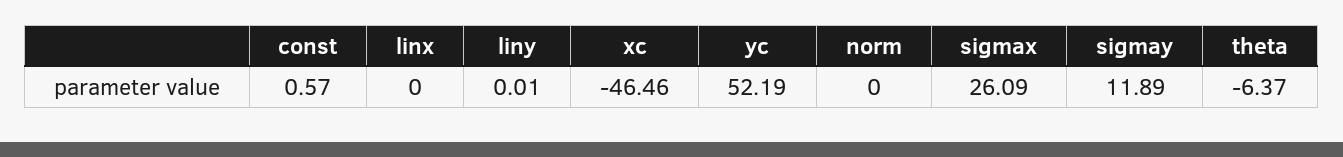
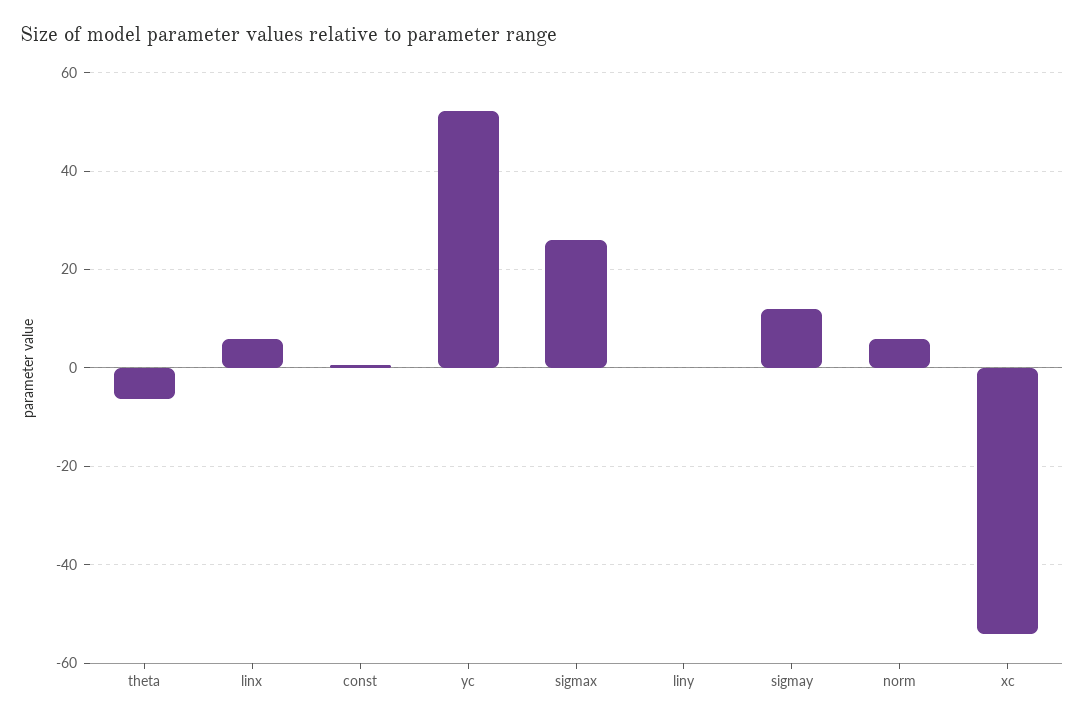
linx: 0 -> 6
xc: -46.46 -> -54
norm: 0 -> 6

